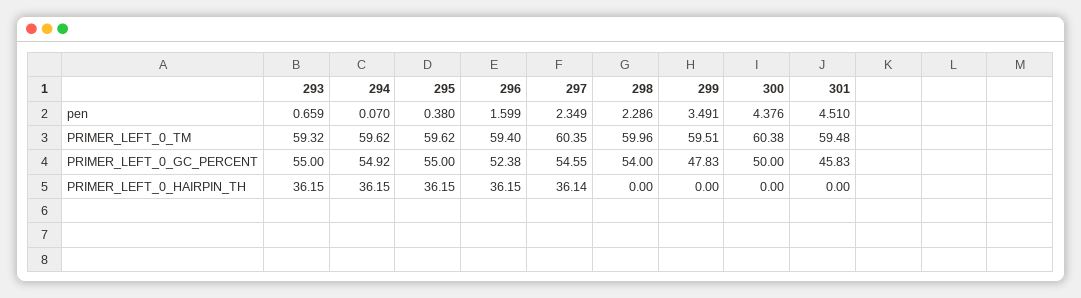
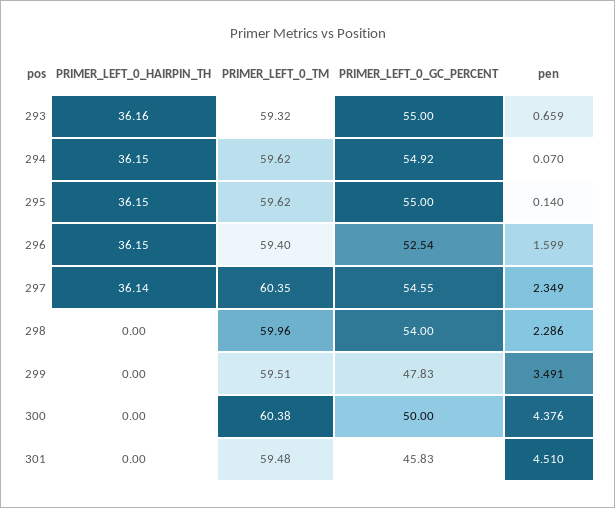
295, pen: 0.38 -> 0.14
296, PRIMER_LEFT_0_GC_PERCENT: 52.38 -> 52.54
293, PRIMER_LEFT_0_HAIRPIN_TH: 36.15 -> 36.16

